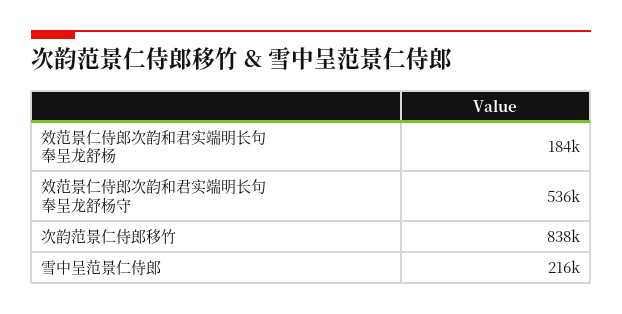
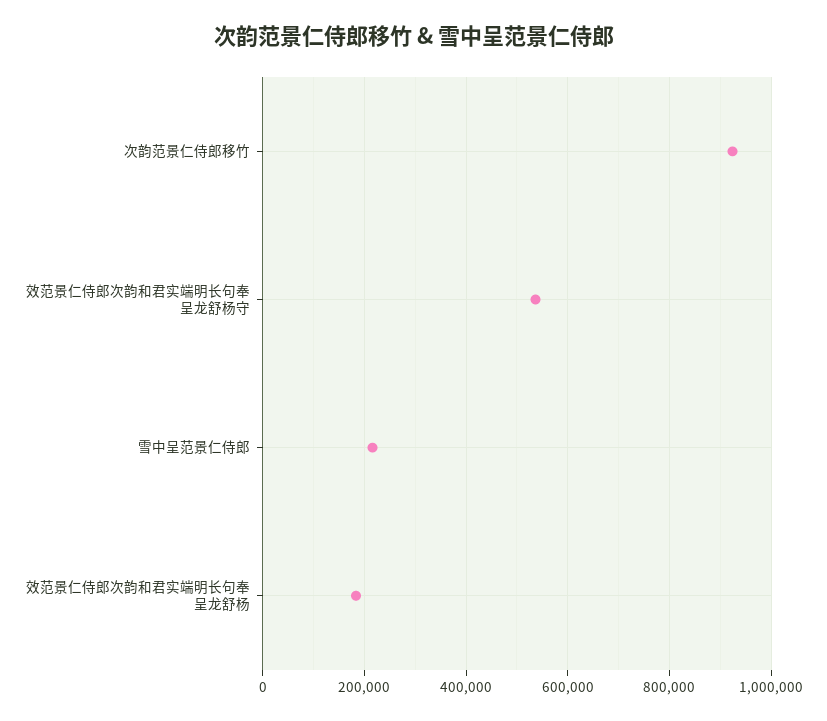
次韵范景仁侍郎移竹: 838000 -> 920000

